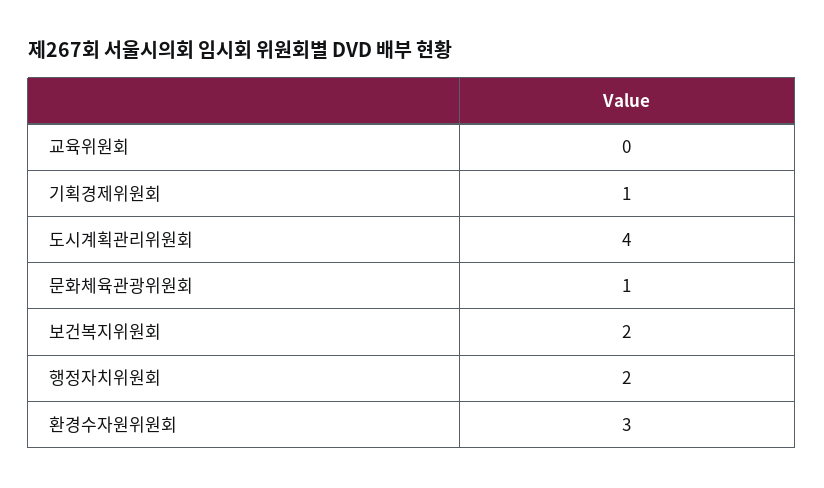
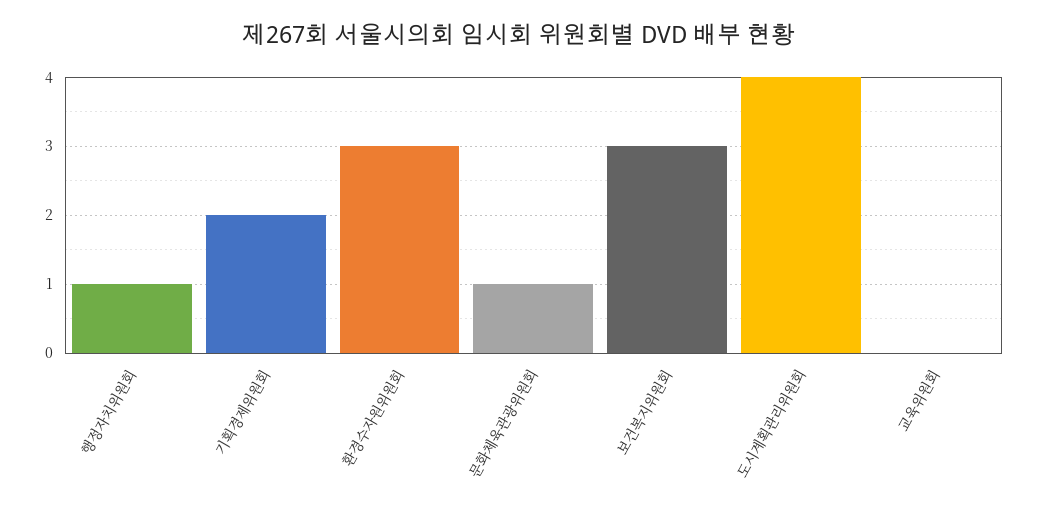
기획경제위원회: 1 -> 2
보건복지위원회: 2 -> 3
행정자치위원회: 2 -> 1

